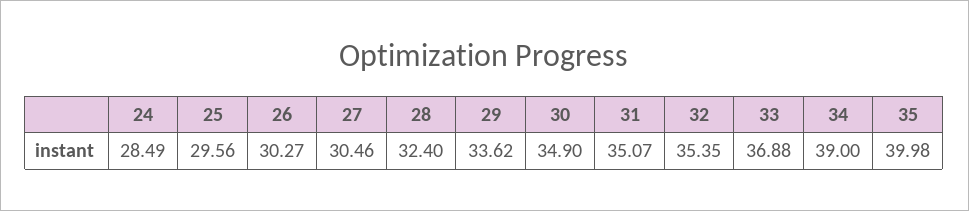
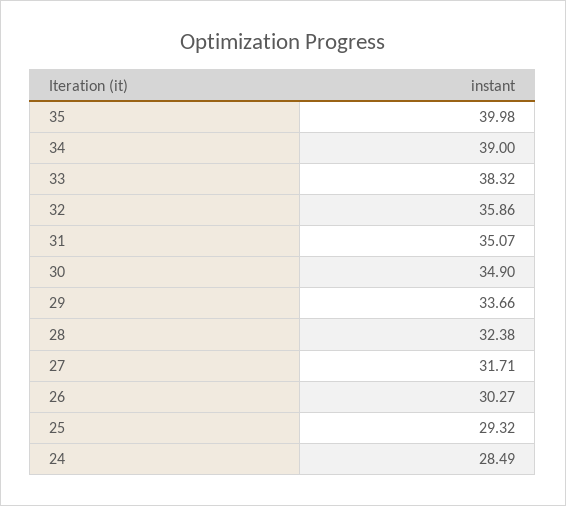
25: 29.56 -> 29.32
27: 30.46 -> 31.71
28: 32.4 -> 32.38
29: 33.62 -> 33.66
32: 35.35 -> 35.86
33: 36.88 -> 38.32

